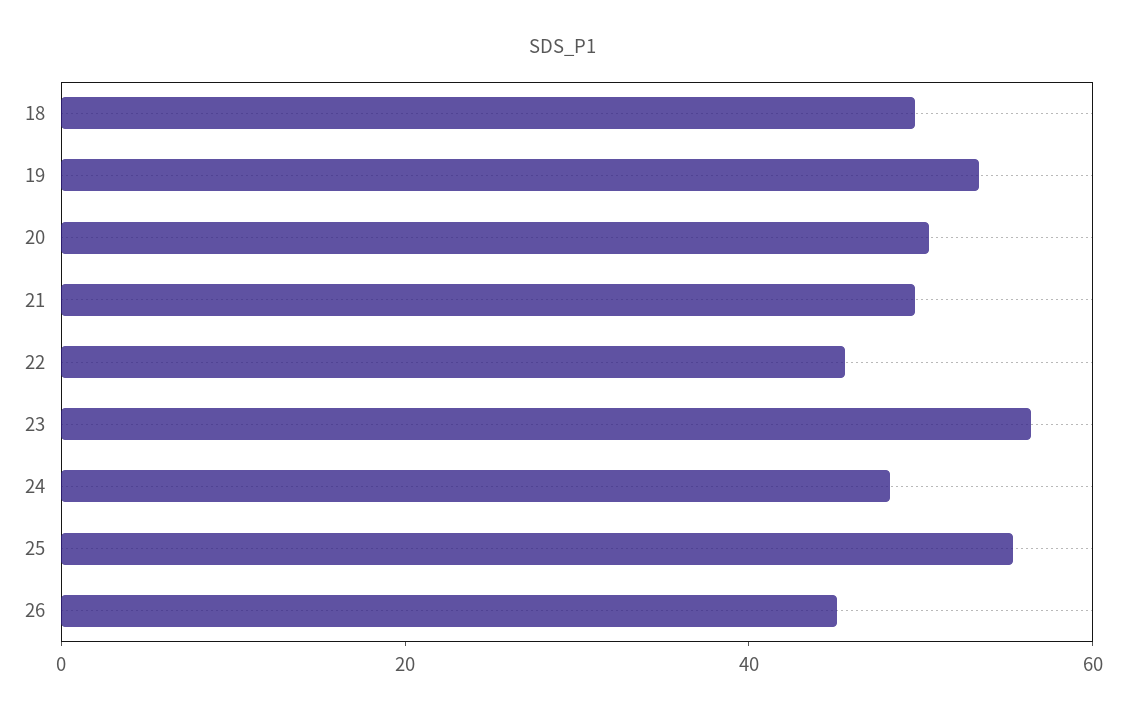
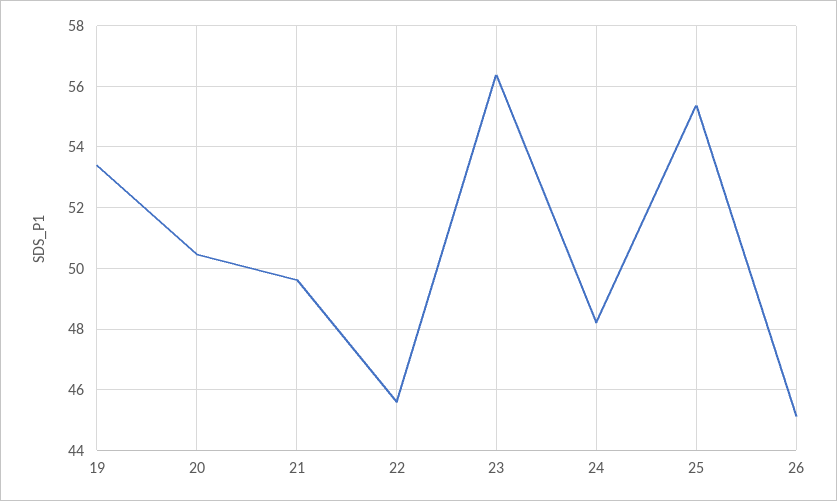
18: 50 -> none

